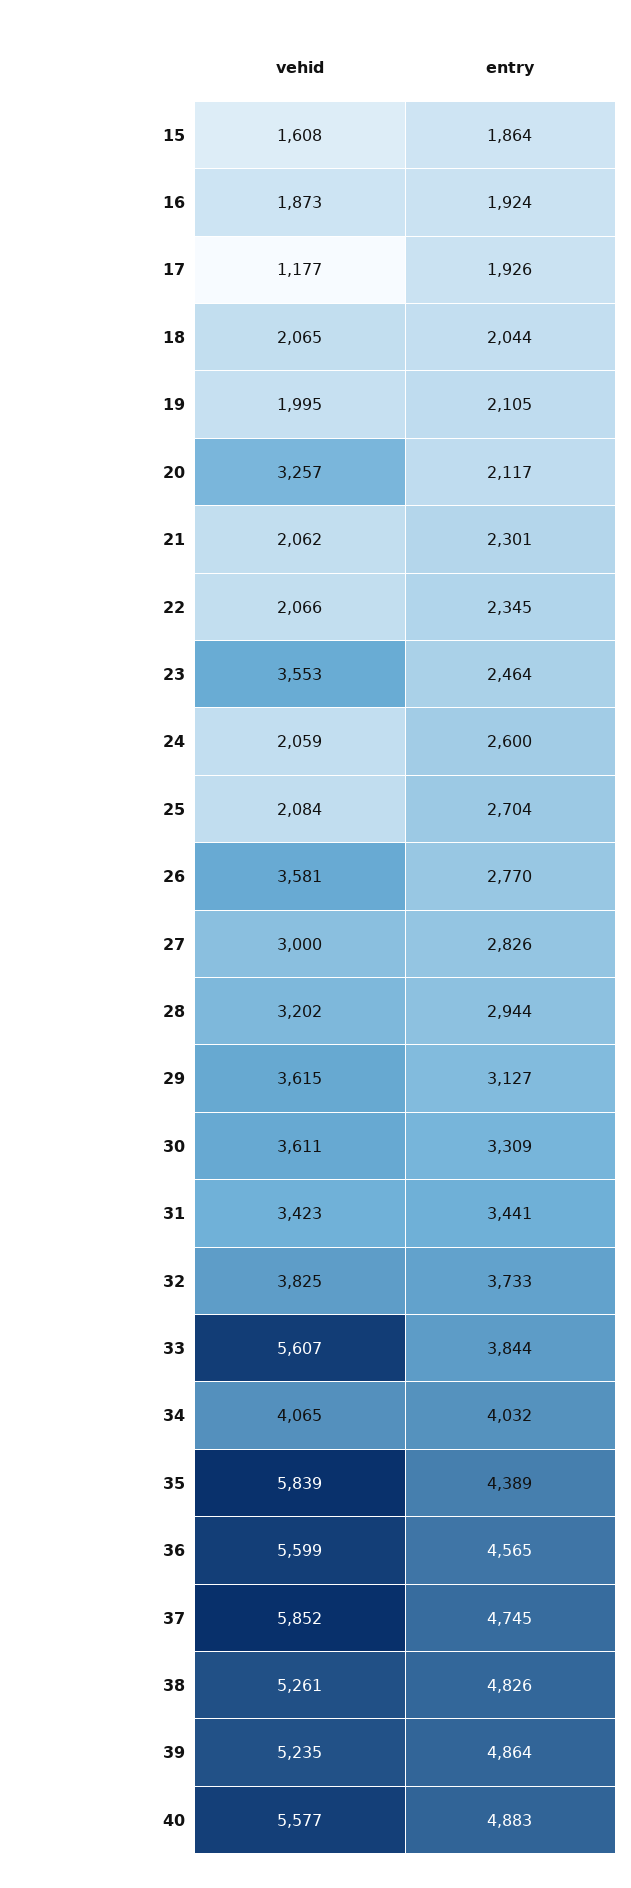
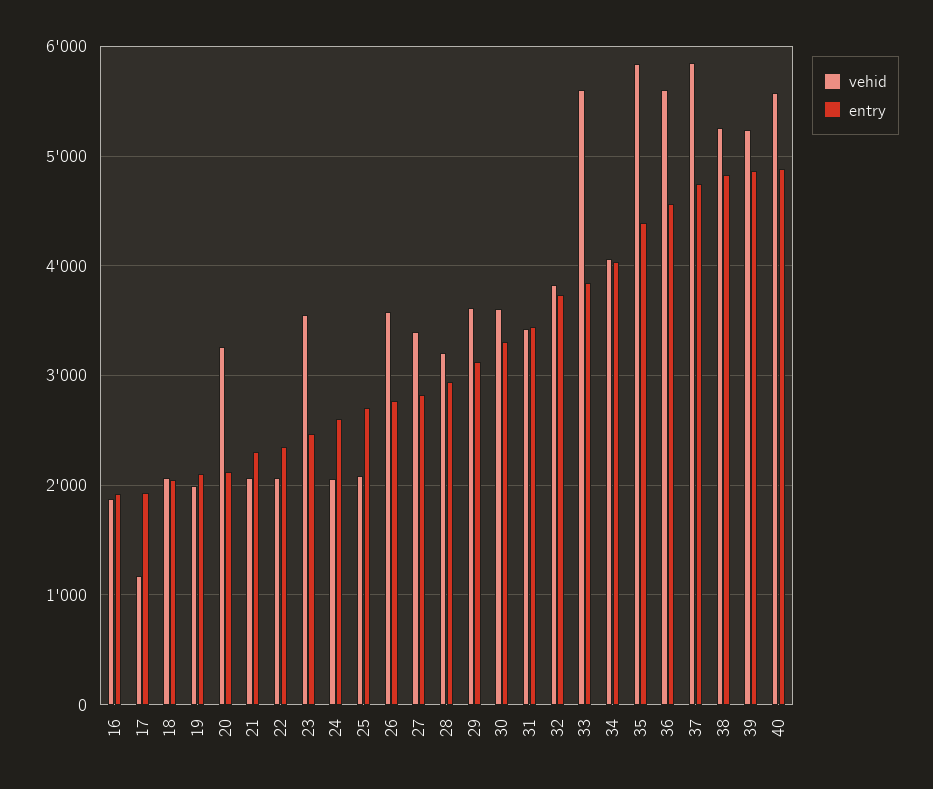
vehid, 15: 1608 -> none
entry, 15: 1864 -> none
vehid, 27: 3000 -> 3400

